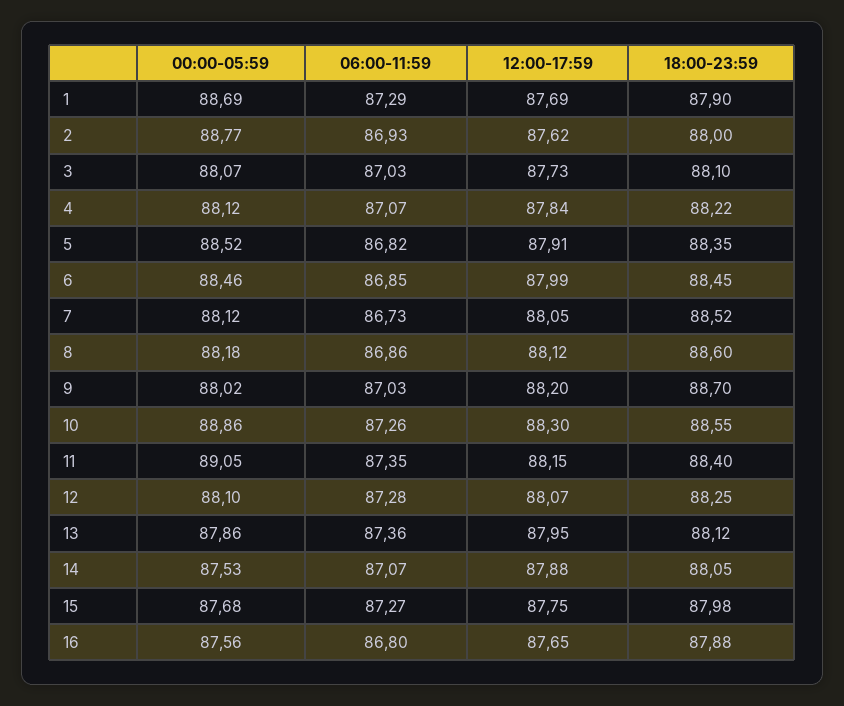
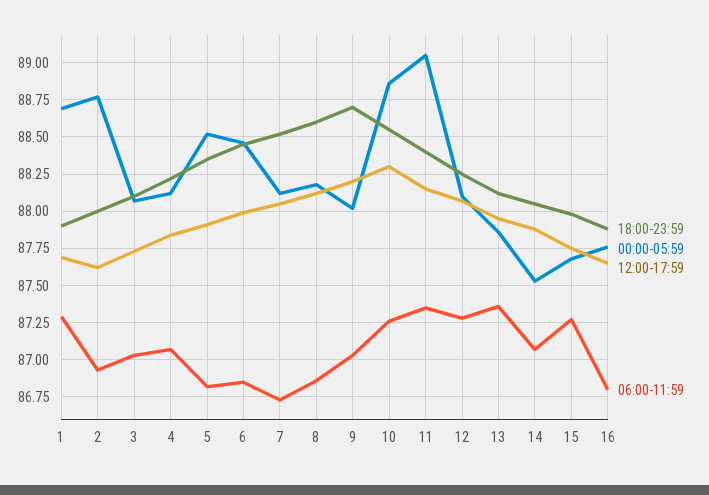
00:00-05:59, 16: 87.56 -> 87.75

